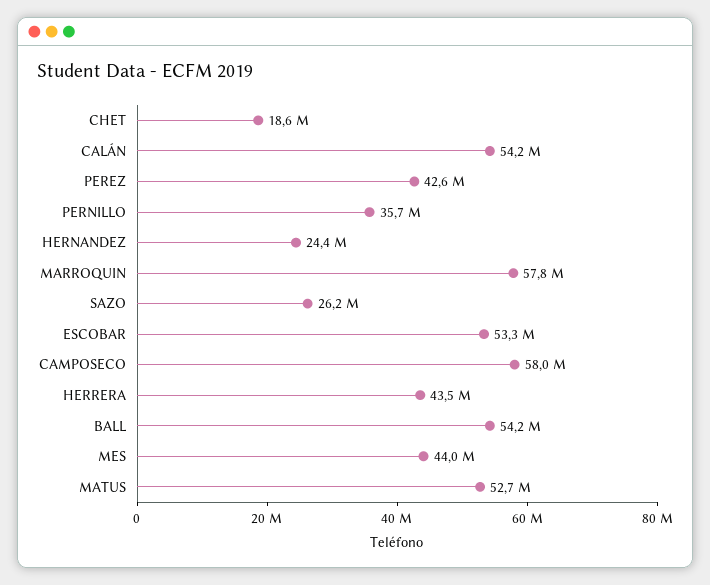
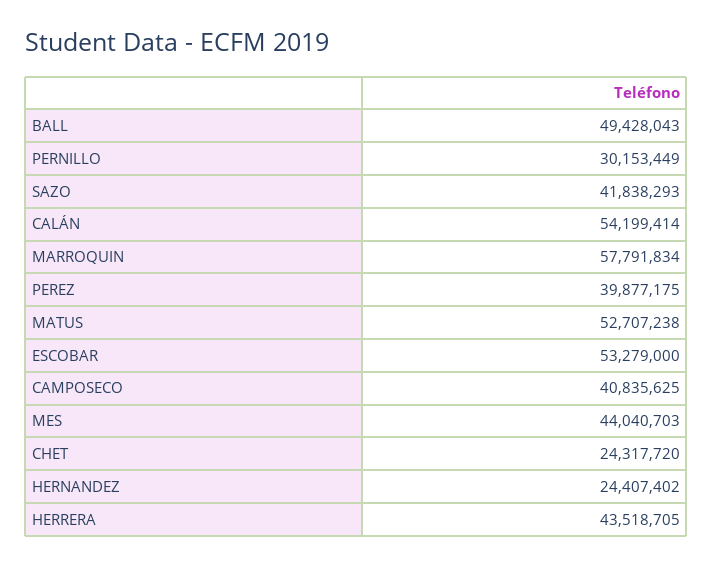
CHET: 18600000 -> 24317720
PEREZ: 42600000 -> 39877175
PERNILLO: 35700000 -> 30153449
SAZO: 26200000 -> 41838293
CAMPOSECO: 58000000 -> 40835625
BALL: 54200000 -> 49428043

